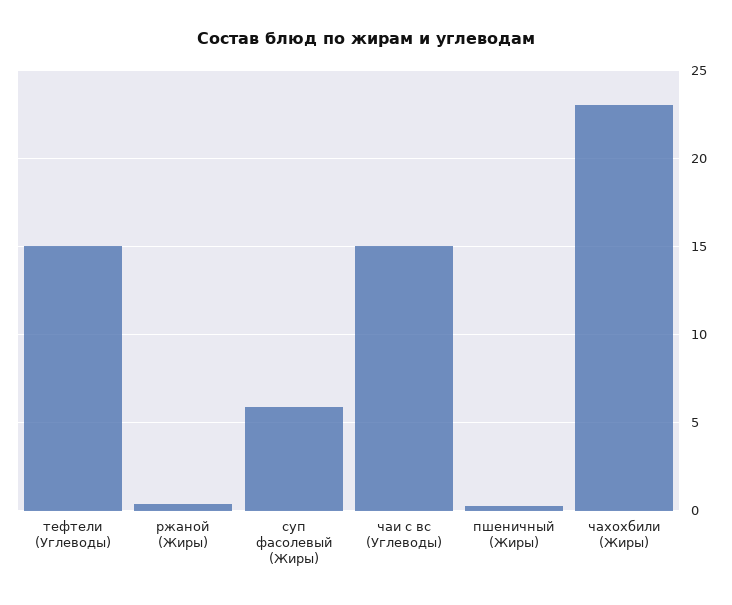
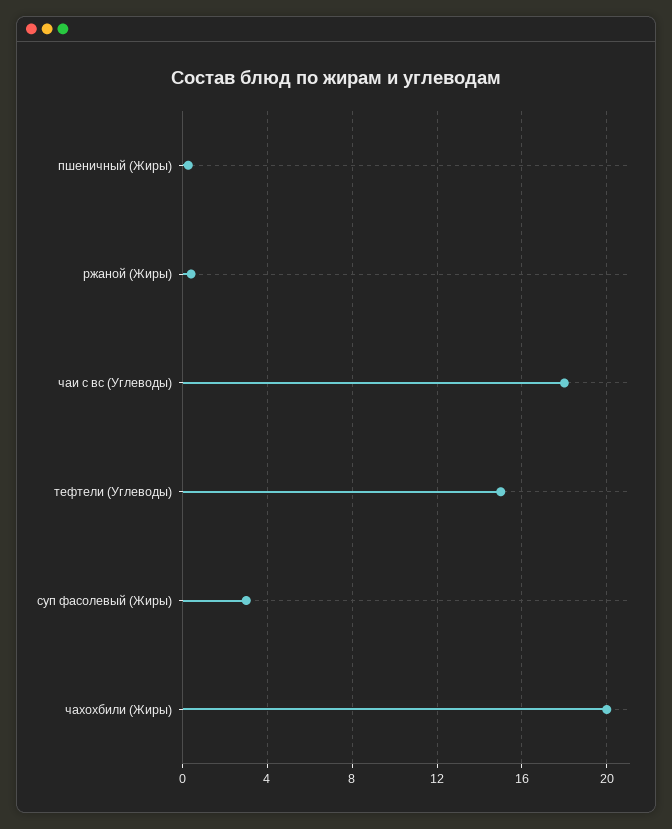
суп фасолевый (Жиры): 6 -> 3
чаи с вс (Углеводы): 15 -> 18
чахохбили (Жиры): 23 -> 20

